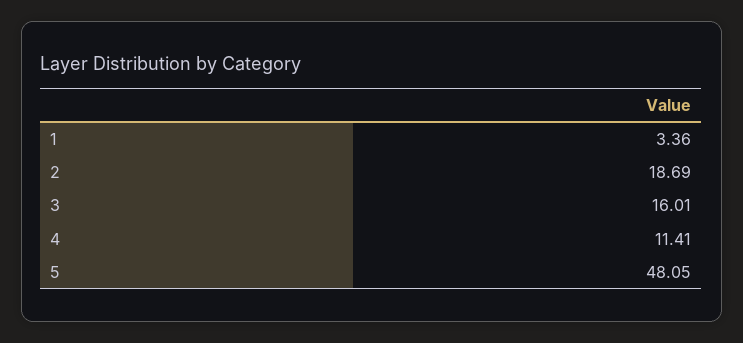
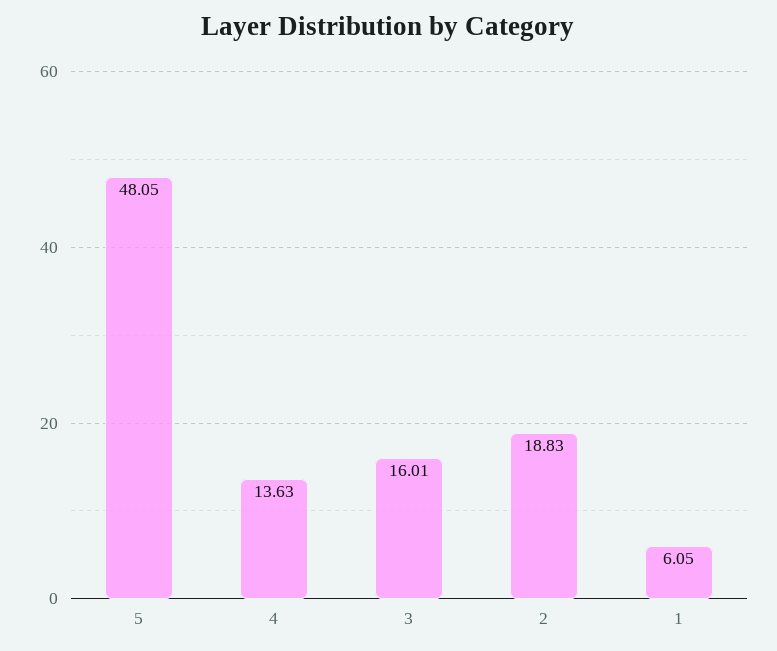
1: 3.36 -> 6.05
2: 18.69 -> 18.83
4: 11.41 -> 13.63

